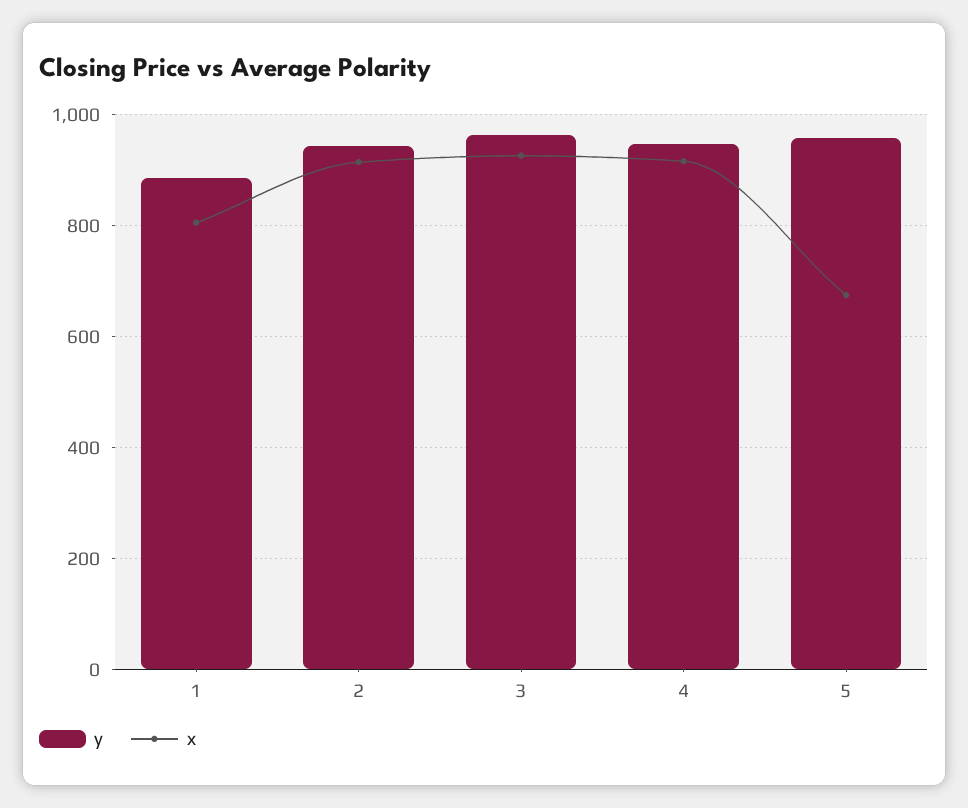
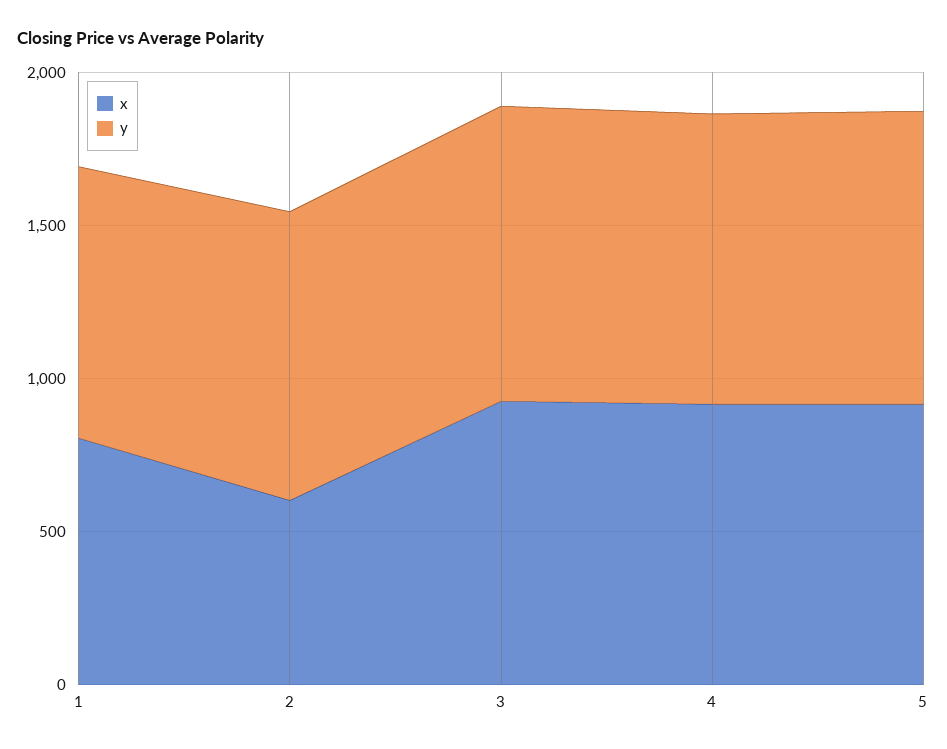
x, 2: 920 -> 600
x, 5: 680 -> 900

